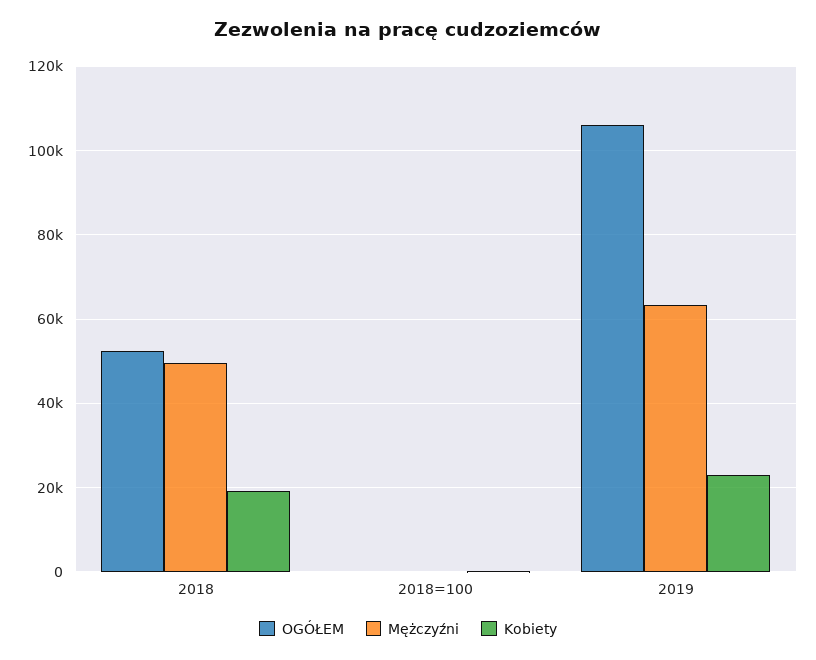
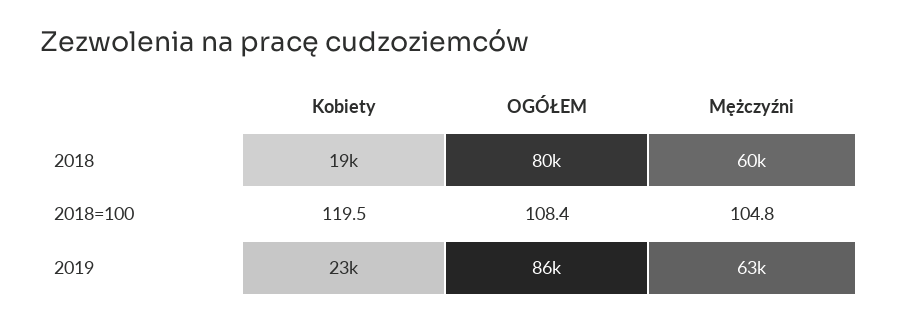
OGÓŁEM, 2018: 52000 -> 80000
Mężczyźni, 2018: 50000 -> 60000
OGÓŁEM, 2019: 106000 -> 86000

